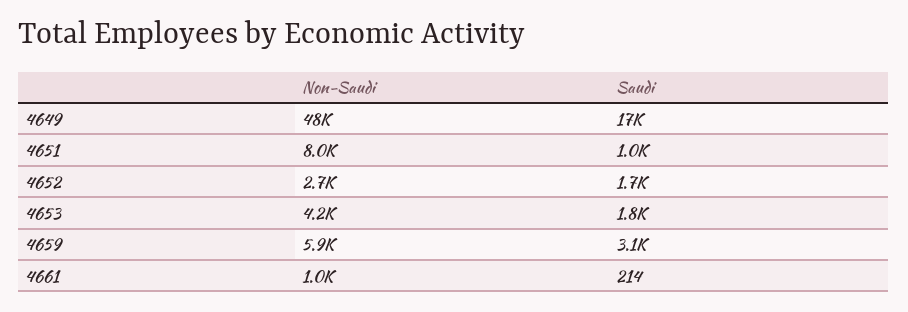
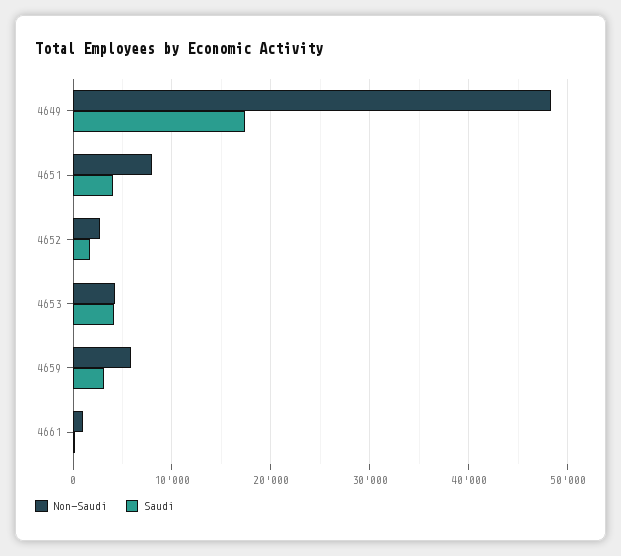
Saudi, 4651: 1000 -> 4000
Saudi, 4653: 1800 -> 4000

